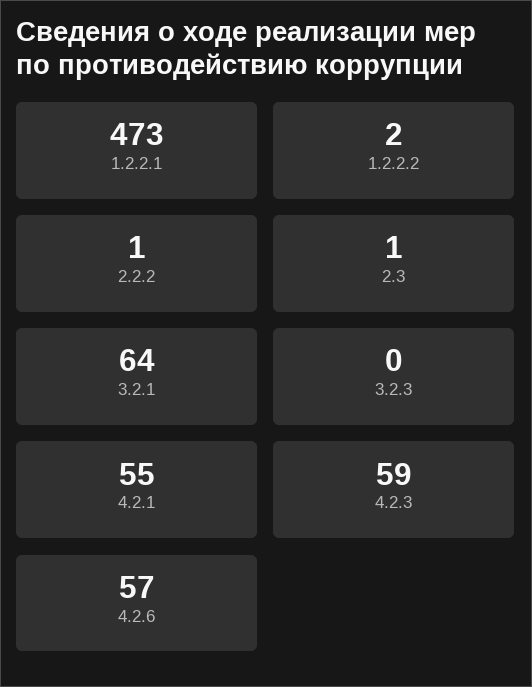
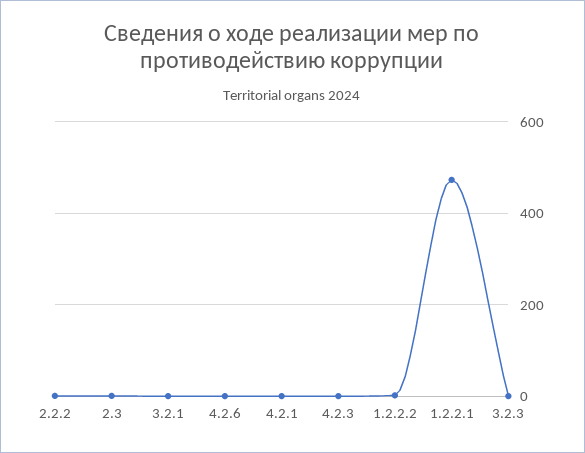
3.2.1: 64 -> 0
4.2.1: 55 -> 0
4.2.3: 59 -> 0
4.2.6: 57 -> 0

